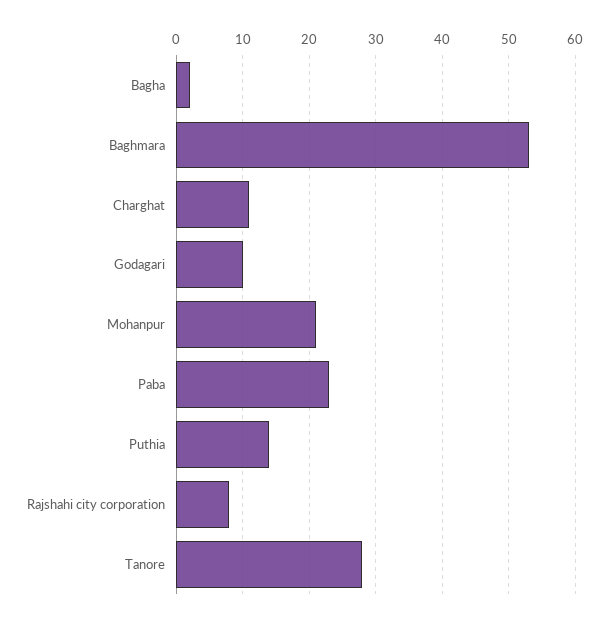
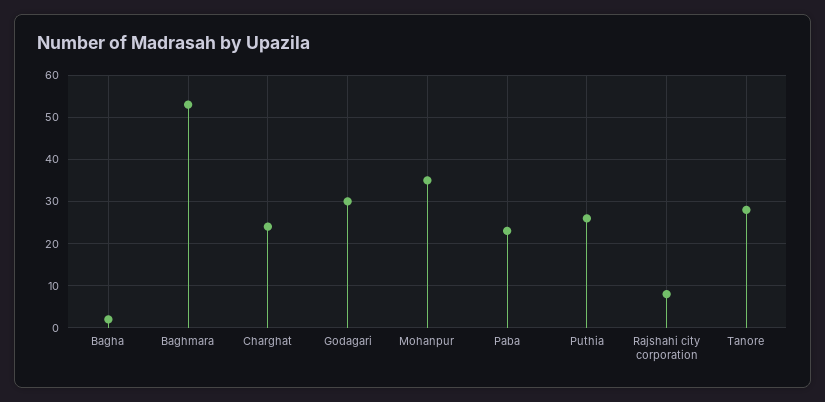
Charghat: 11 -> 25
Godagari: 10 -> 30
Mohanpur: 21 -> 35
Puthia: 14 -> 25

